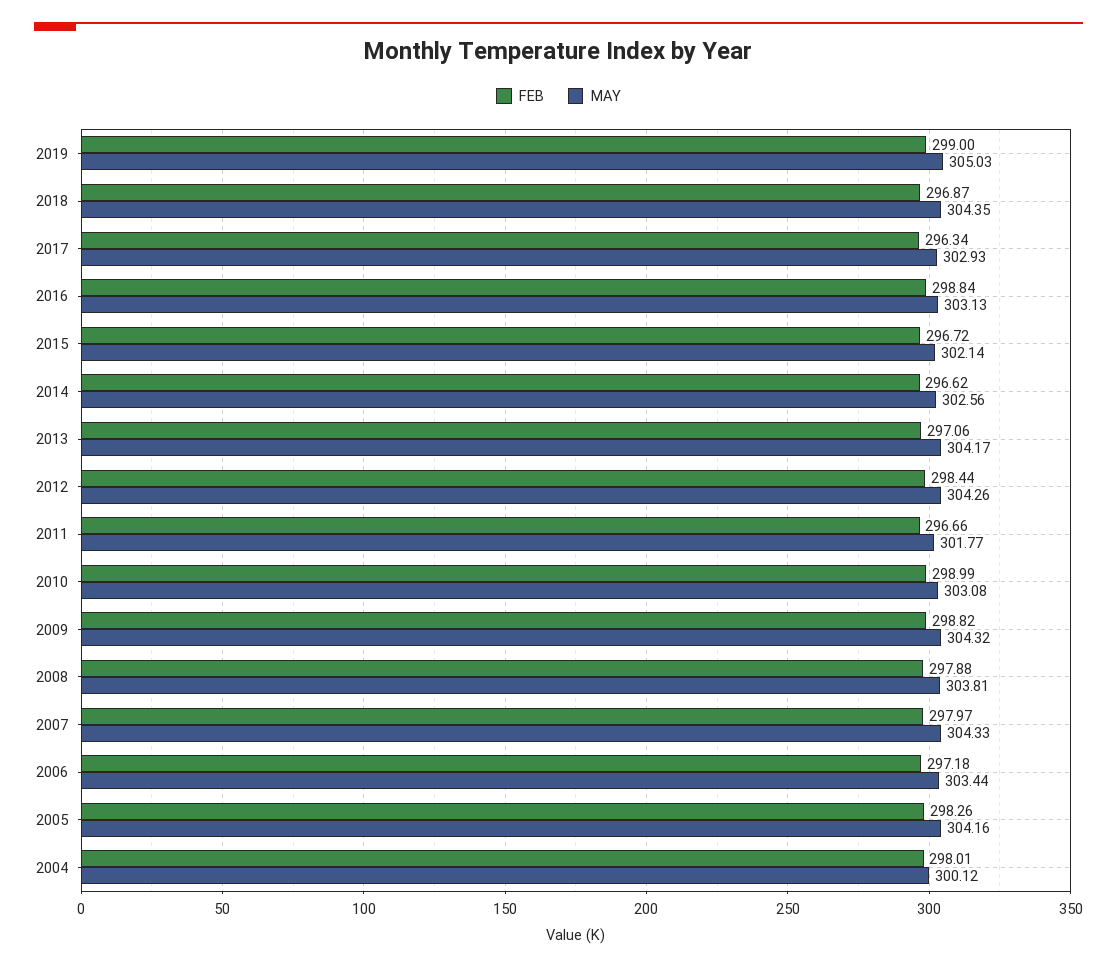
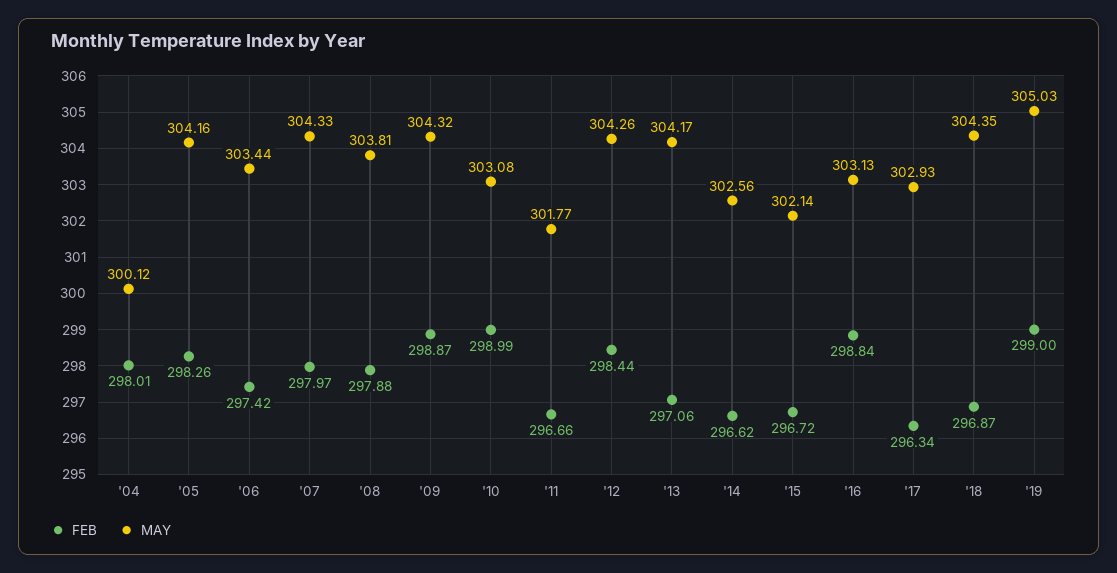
FEB, 2009: 298.82 -> 298.87
FEB, 2006: 297.18 -> 297.42

